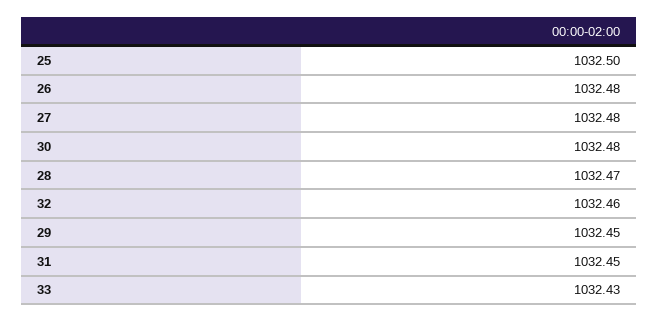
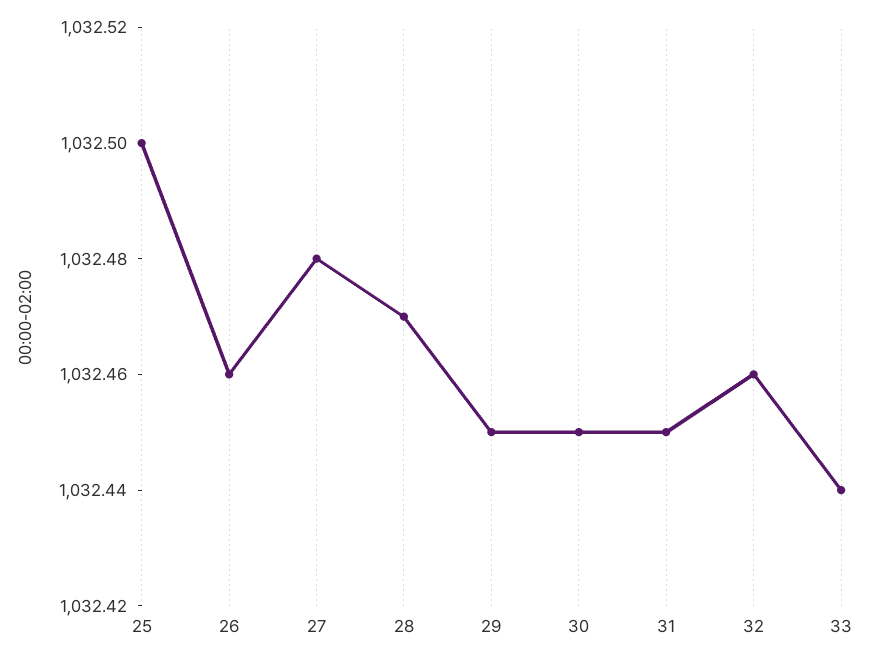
26: 1032.48 -> 1032.46
30: 1032.48 -> 1032.45
33: 1032.43 -> 1032.44

